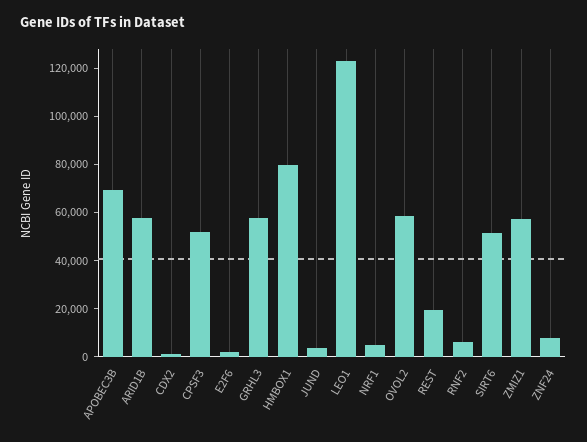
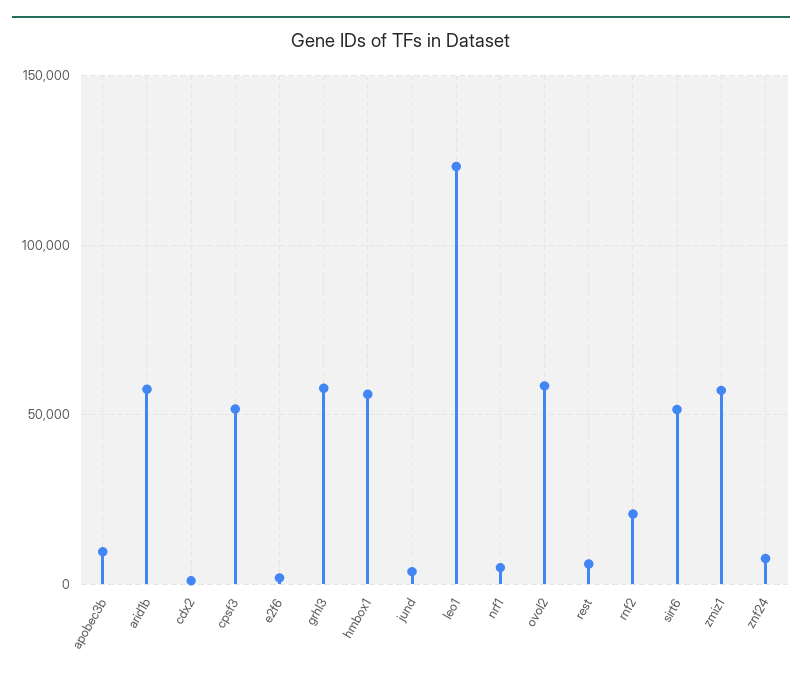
APOBEC3B: 70000 -> 10000
HMBOX1: 80000 -> 55000
REST: 20000 -> 5000
RNF2: 5000 -> 20000

